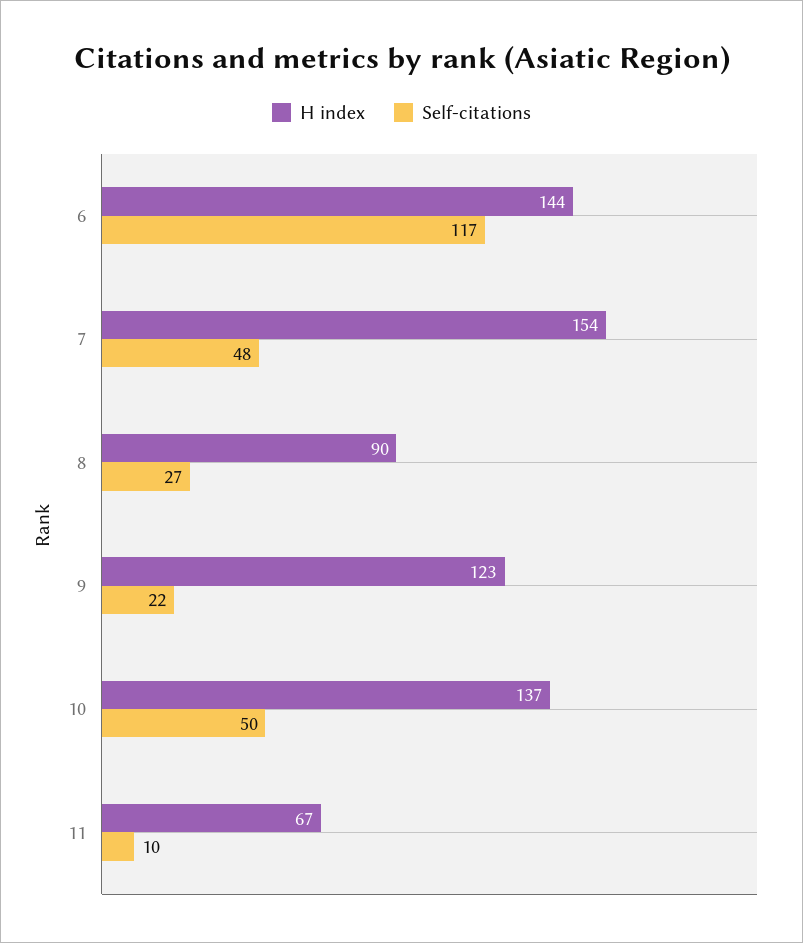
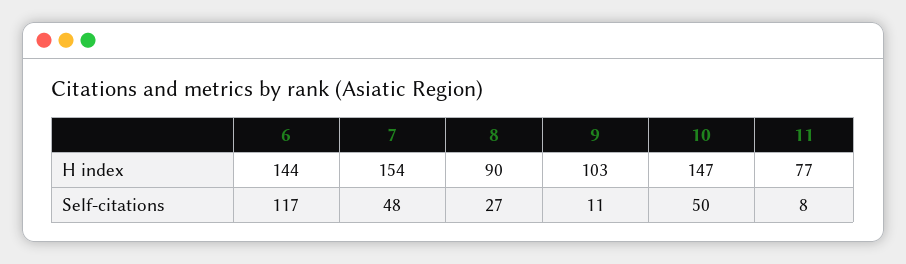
H index, 9: 123 -> 103
Self-citations, 9: 22 -> 11
H index, 10: 137 -> 147
H index, 11: 67 -> 77
Self-citations, 11: 10 -> 8

